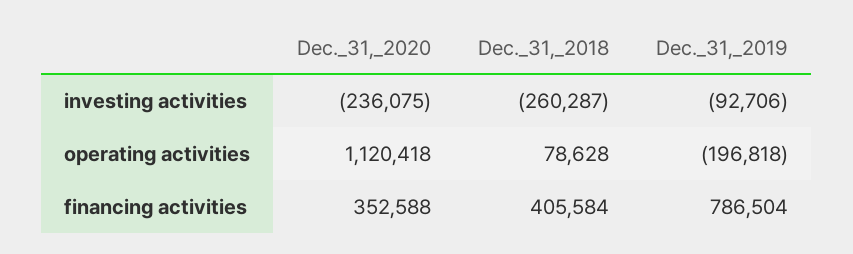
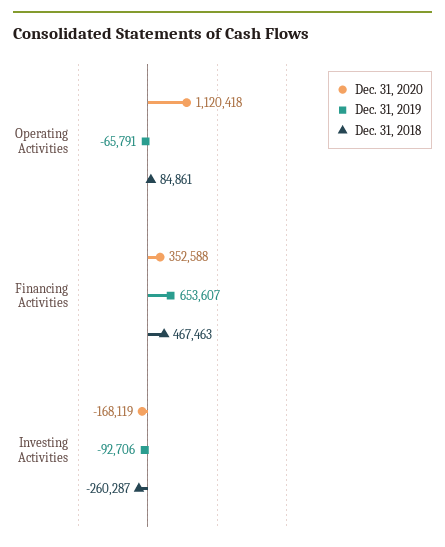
Dec._31,_2020, investing activities: -236075 -> -168119
Dec._31,_2018, operating activities: 78628 -> 84861
Dec._31,_2019, operating activities: -196818 -> -65791
Dec._31,_2018, financing activities: 405584 -> 467463
Dec._31,_2019, financing activities: 786504 -> 653607

